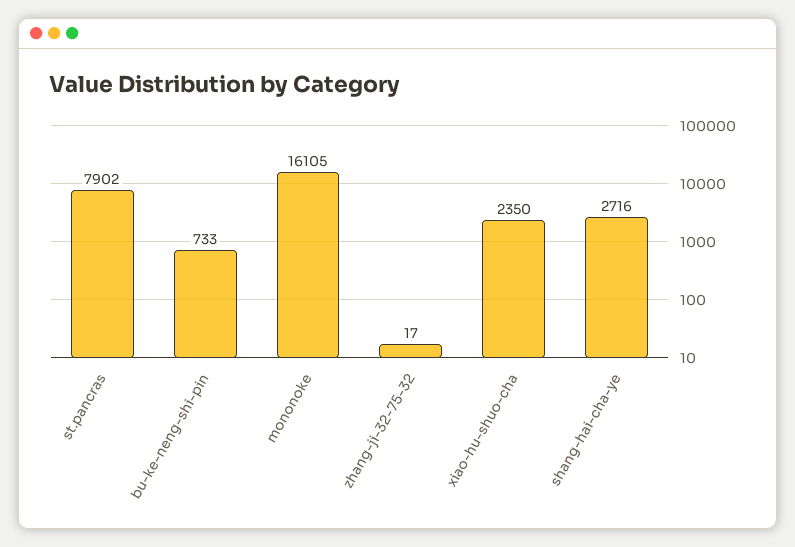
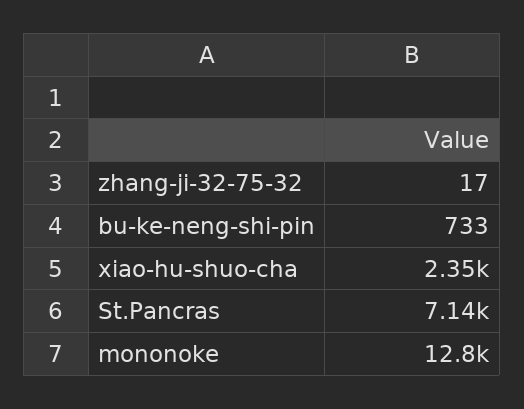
st.pancras: 7902 -> 7140
mononoke: 16105 -> 12800
shang-hai-cha-ye: 2716 -> none

